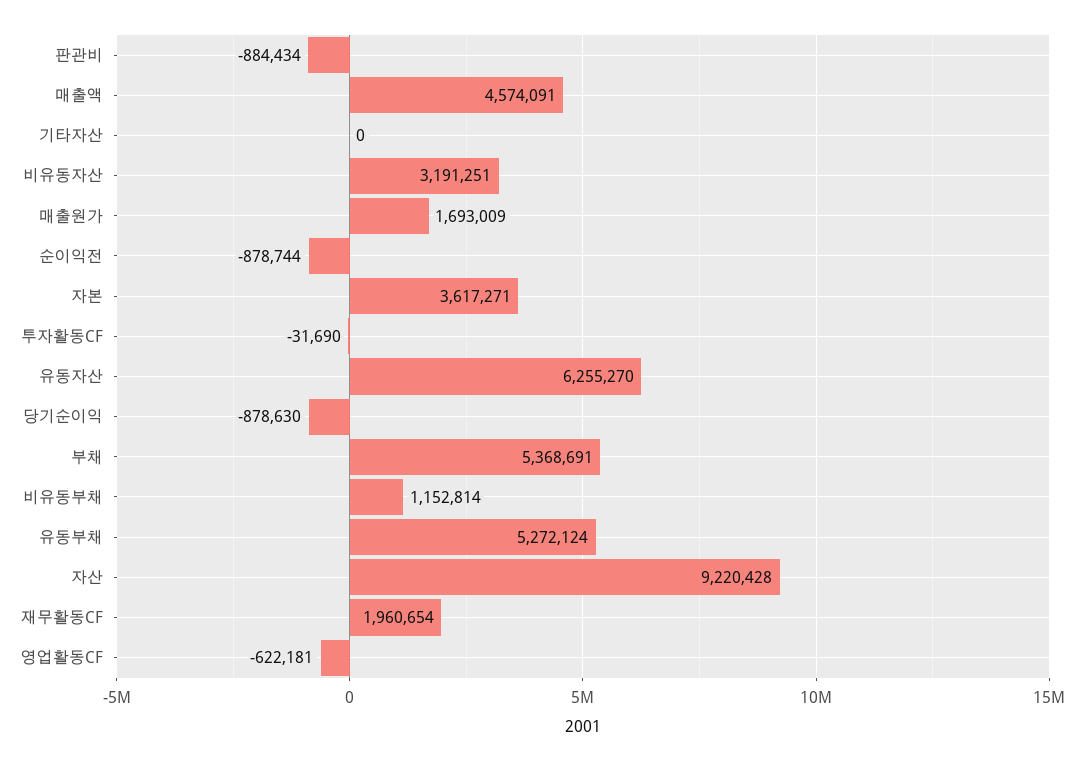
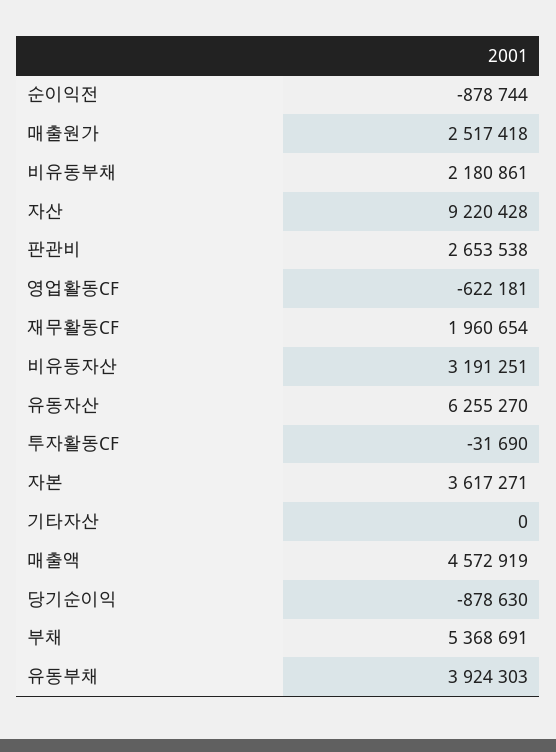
판관비: -884434 -> 2653538
매출액: 4574091 -> 4572919
매출원가: 1693009 -> 2517418
비유동부채: 1152814 -> 2180861
유동부채: 5272124 -> 3924303

